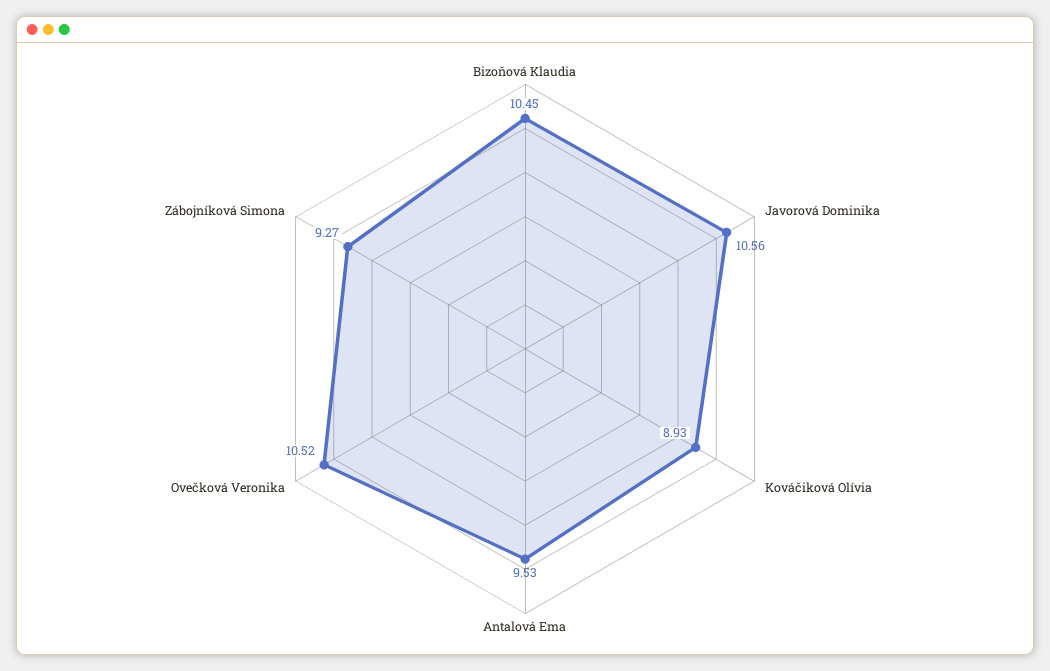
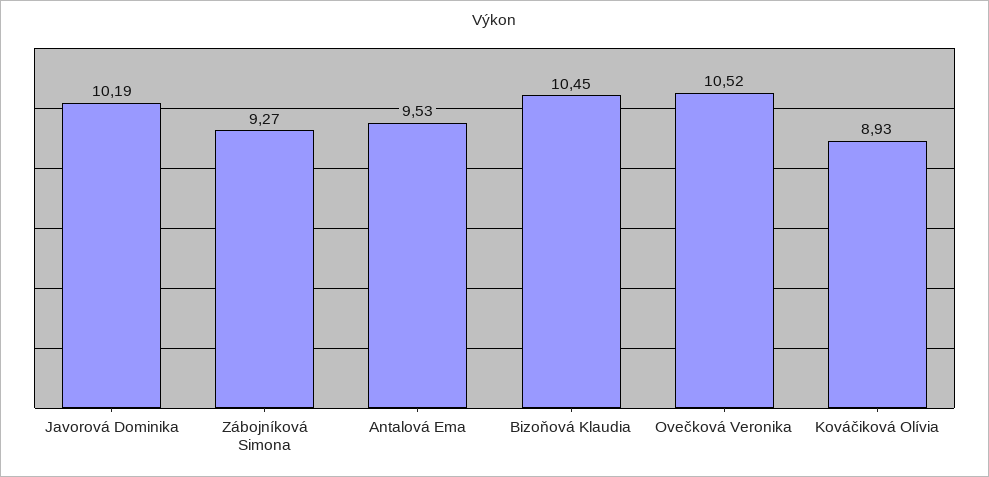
Javorová Dominika: 10.56 -> 10.19

